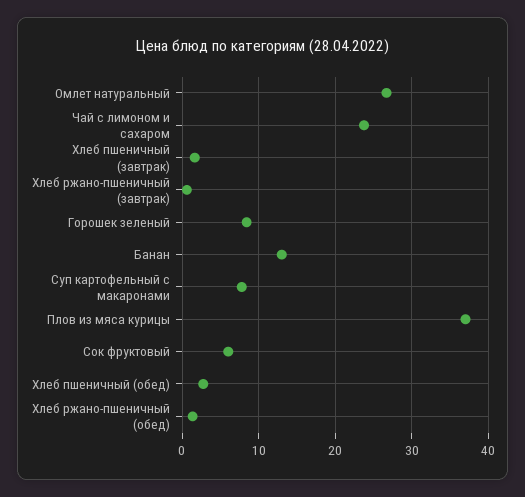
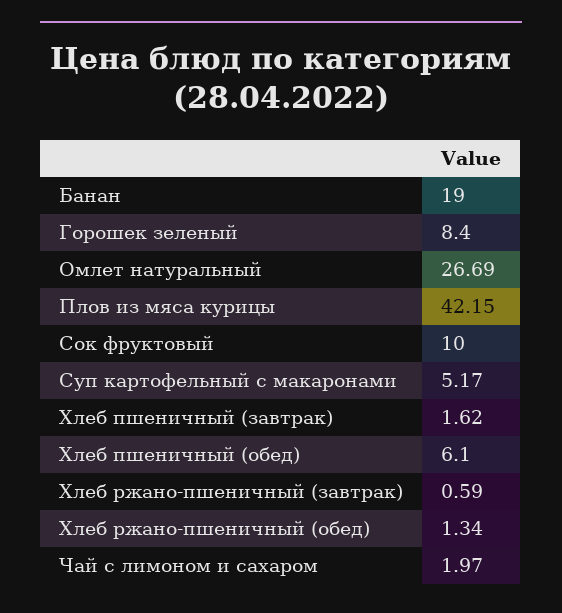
Чай с лимоном и сахаром: 24 -> 1.97
Банан: 13 -> 19
Суп картофельный с макаронами: 8 -> 5.17
Плов из мяса курицы: 37 -> 42.15
Сок фруктовый: 6 -> 10
Хлеб пшеничный (обед): 3 -> 6.1

